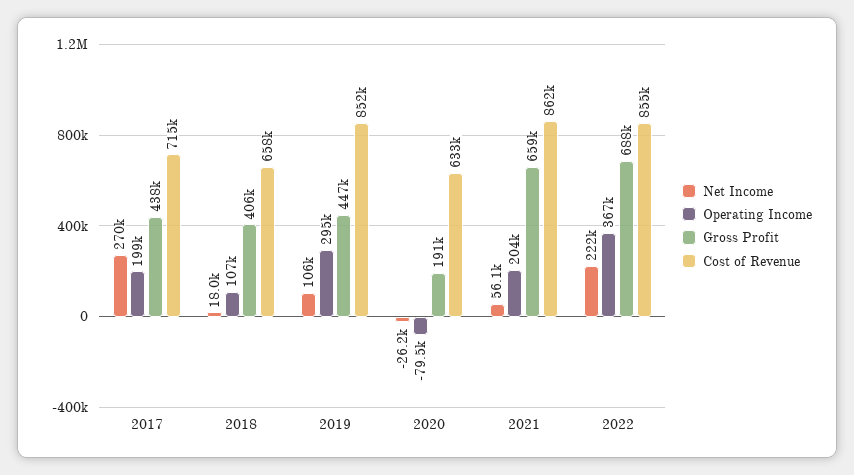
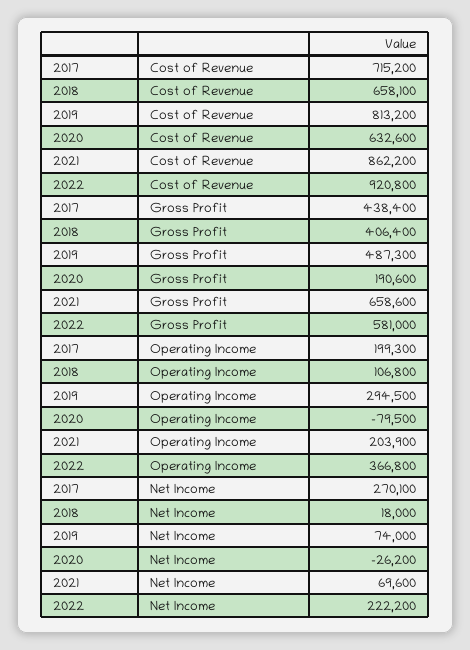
Net Income, 2019: 106000 -> 74000
Gross Profit, 2019: 447000 -> 487300
Cost of Revenue, 2019: 852000 -> 813200
Net Income, 2021: 56100 -> 69600
Gross Profit, 2022: 688000 -> 581000
Cost of Revenue, 2022: 855000 -> 920800

